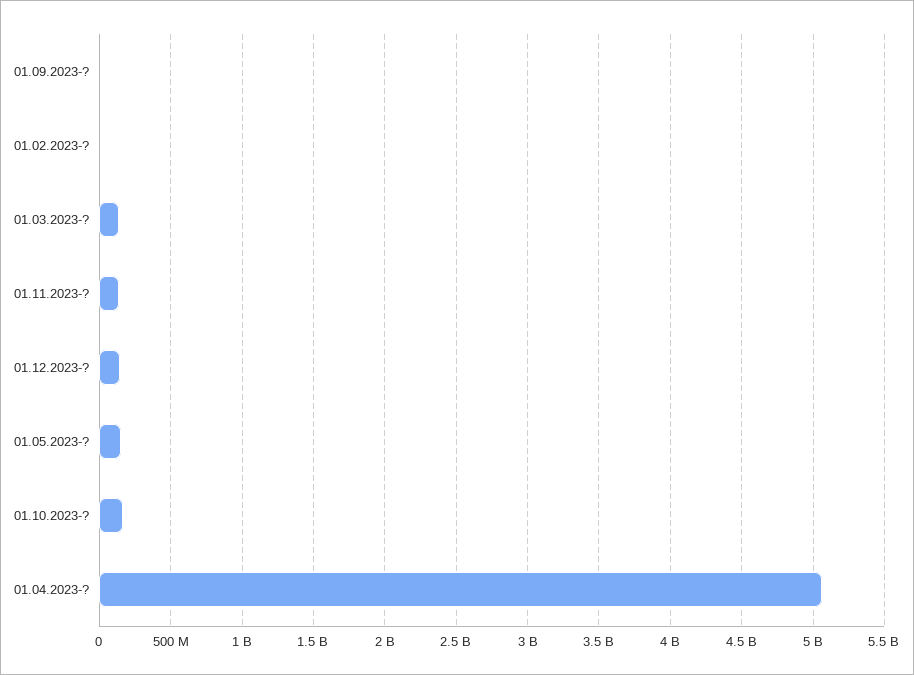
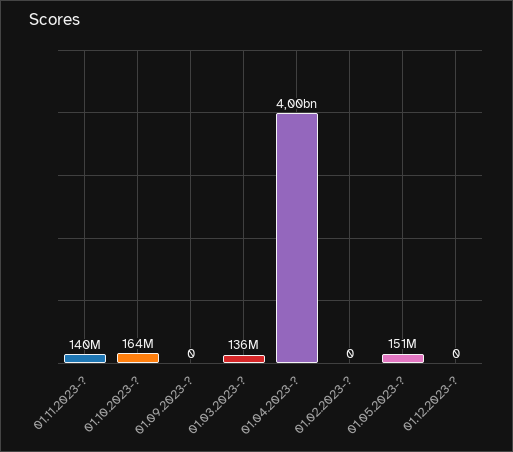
01.12.2023-?: 150000000 -> 0
01.04.2023-?: 5050000000 -> 4000000000

